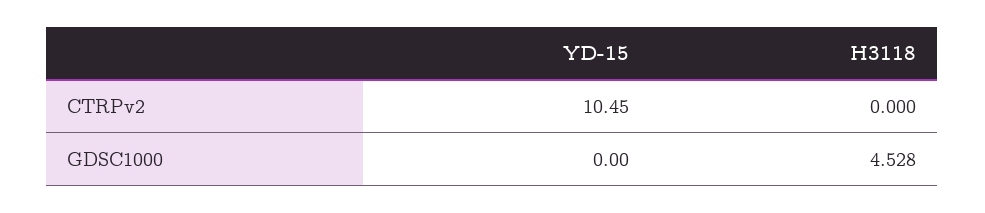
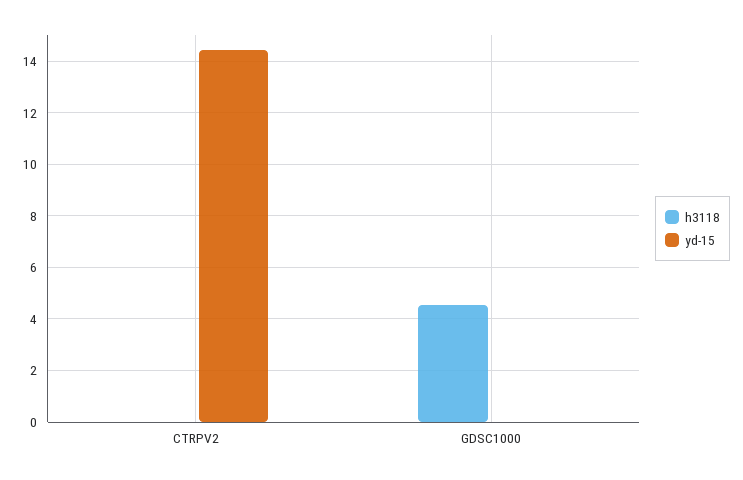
YD-15, CTRPv2: 10.45 -> 14.5

